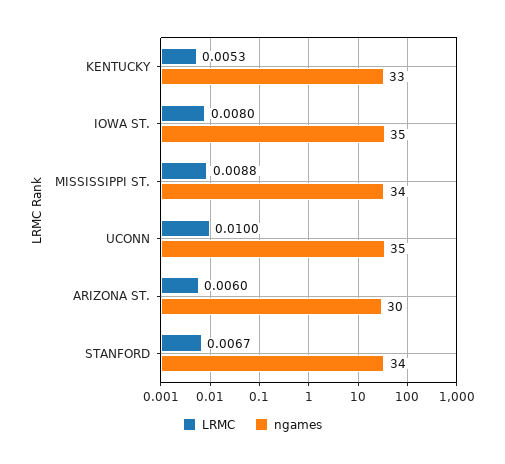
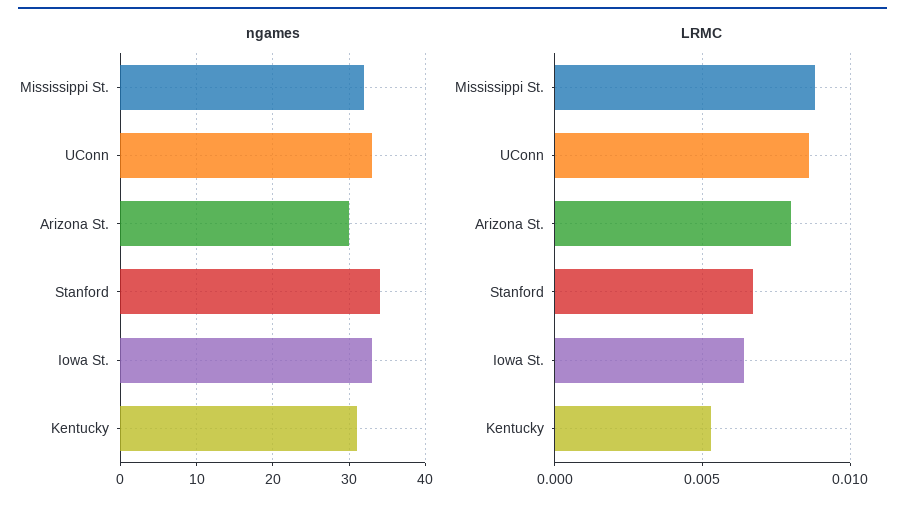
ngames, KENTUCKY: 33 -> 31
LRMC, IOWA ST.: 0.008 -> 0.0065
ngames, IOWA ST.: 35 -> 33
ngames, MISSISSIPPI ST.: 34 -> 32
LRMC, UCONN: 0.01 -> 0.0085
ngames, UCONN: 35 -> 33
LRMC, ARIZONA ST.: 0.006 -> 0.008

